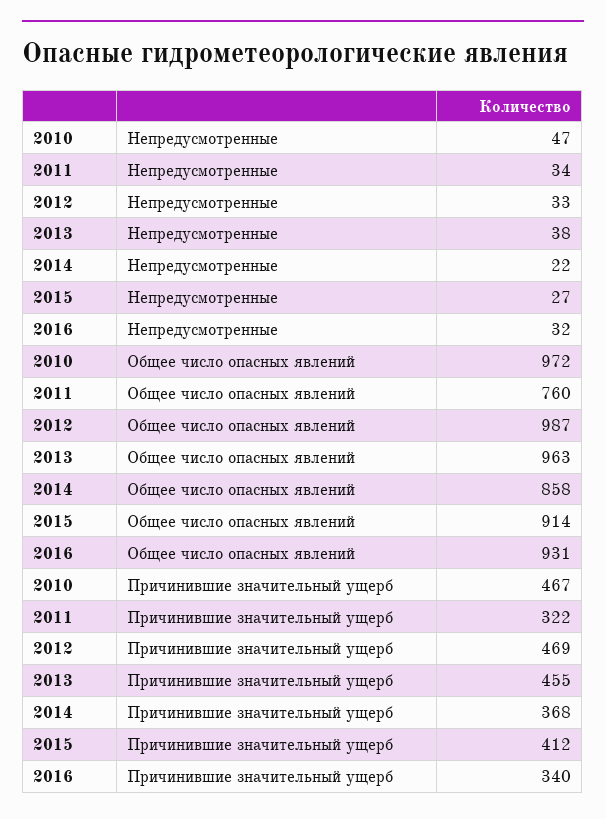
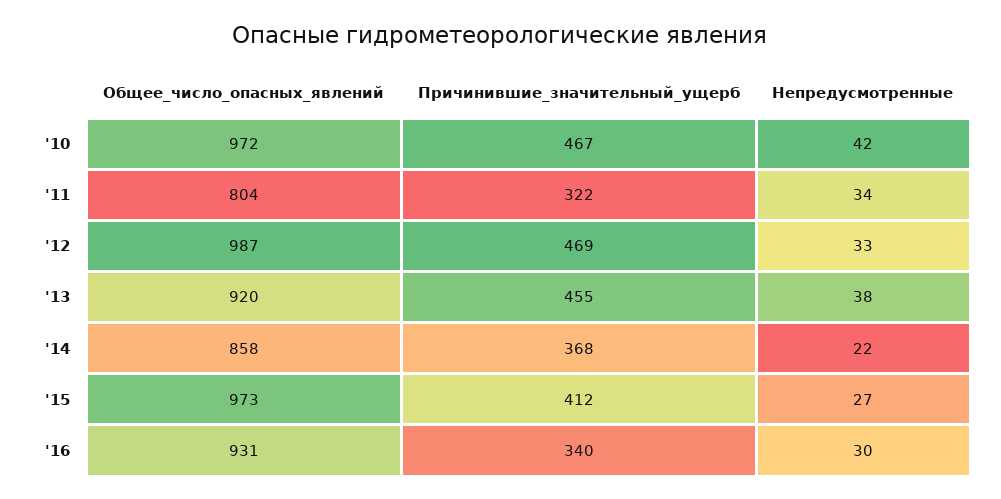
2010, Непредусмотренные: 47 -> 42
2016, Непредусмотренные: 32 -> 30
2011, Общее число опасных явлений: 760 -> 804
2013, Общее число опасных явлений: 963 -> 920
2015, Общее число опасных явлений: 914 -> 973

